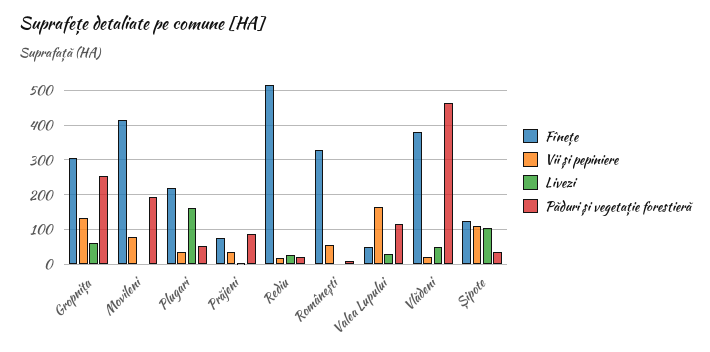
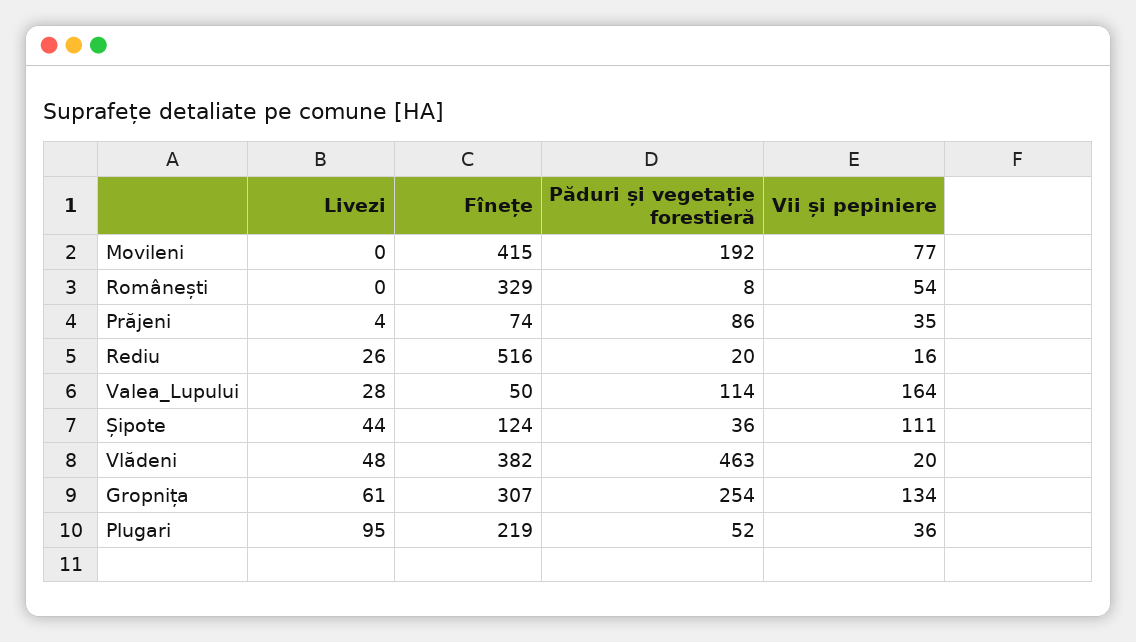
Livezi, Plugari: 160 -> 95
Livezi, Șipote: 100 -> 44

